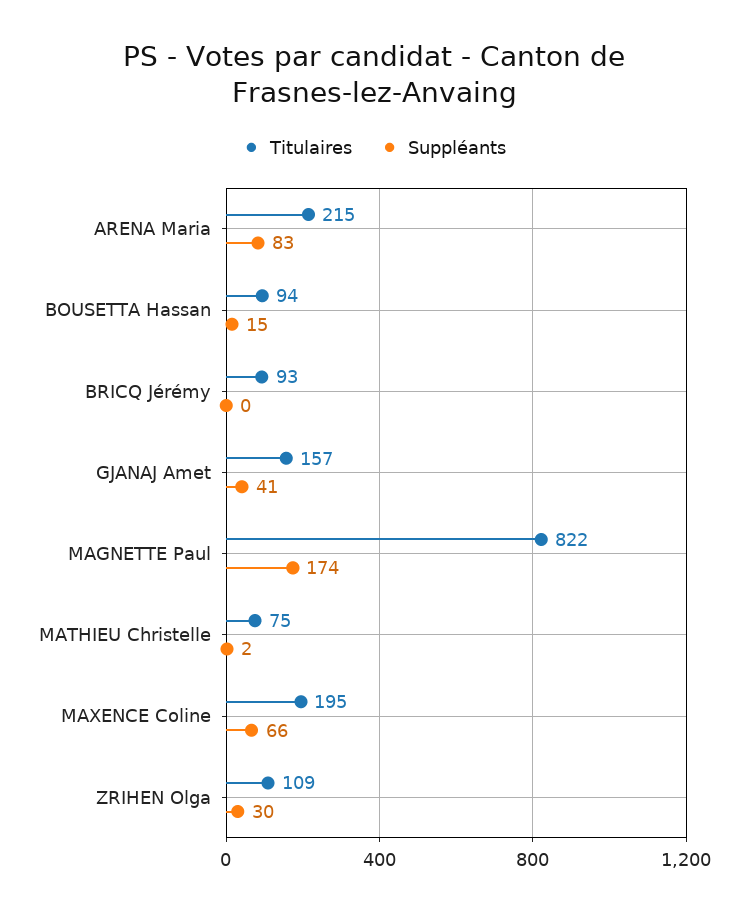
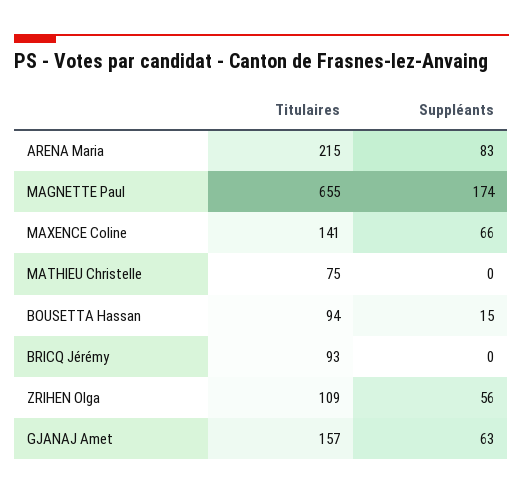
Suppléants, GJANAJ Amet: 41 -> 63
Titulaires, MAGNETTE Paul: 822 -> 655
Suppléants, MATHIEU Christelle: 2 -> 0
Titulaires, MAXENCE Coline: 195 -> 141
Suppléants, ZRIHEN Olga: 30 -> 56

